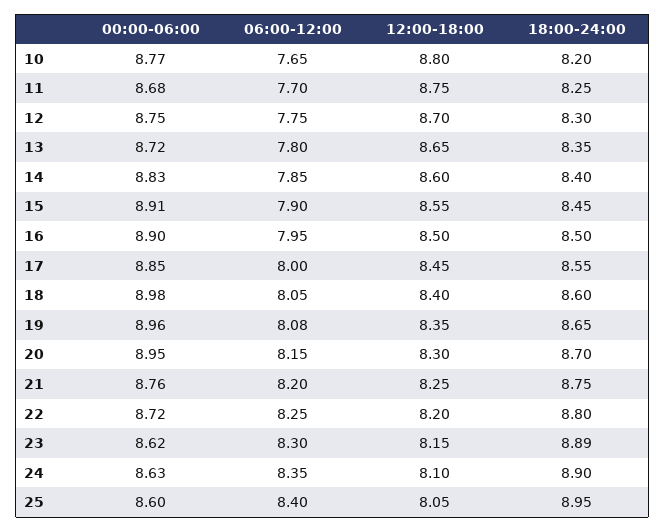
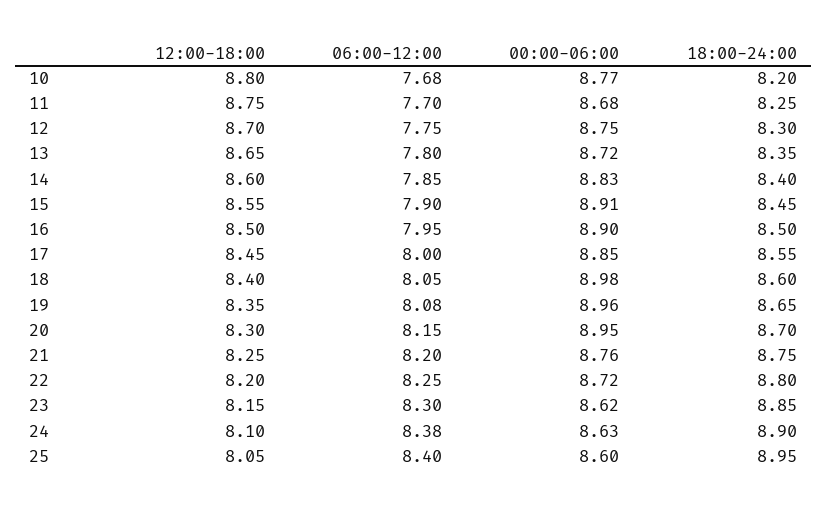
06:00-12:00, 10: 7.65 -> 7.68
18:00-24:00, 23: 8.89 -> 8.85
06:00-12:00, 24: 8.35 -> 8.38

